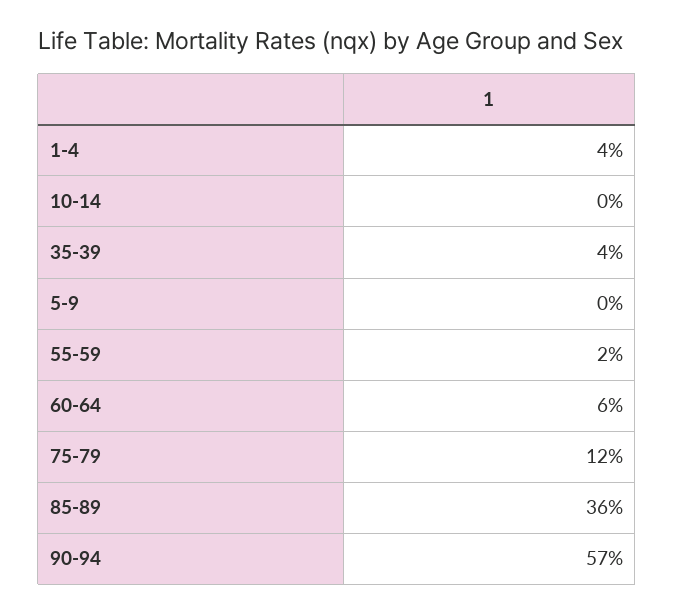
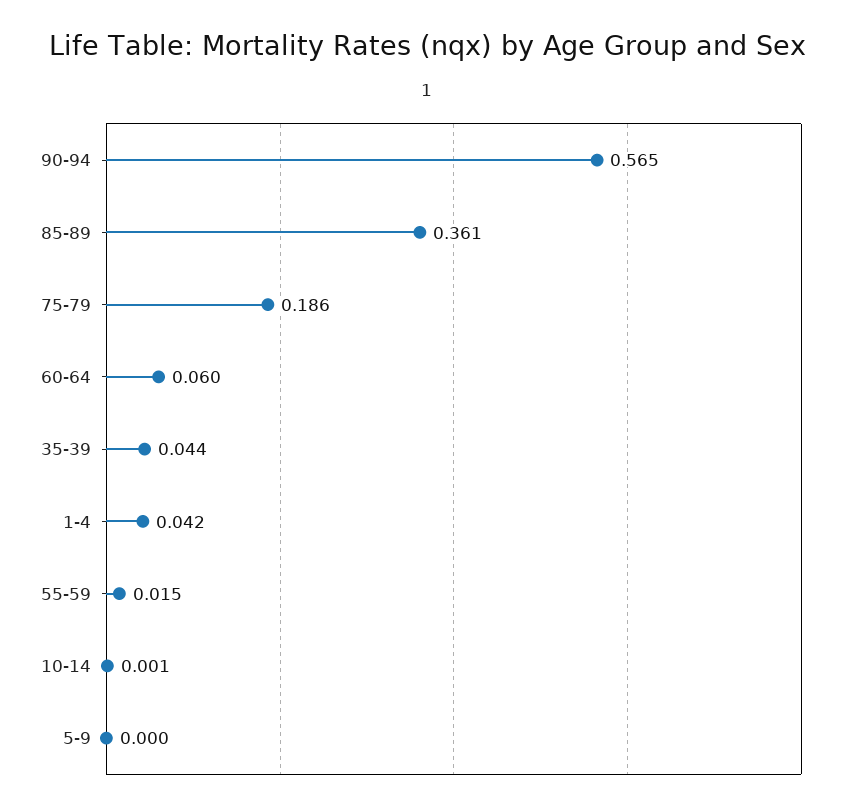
75-79: 0.12 -> 0.186

